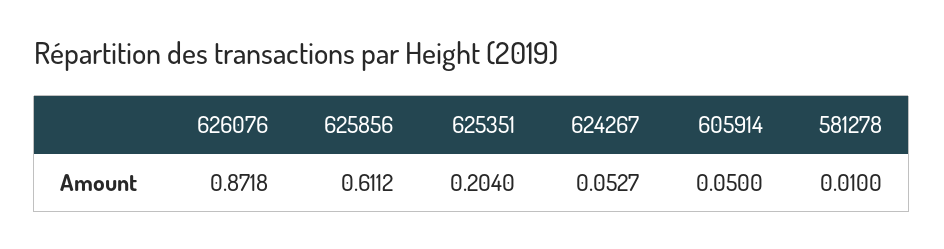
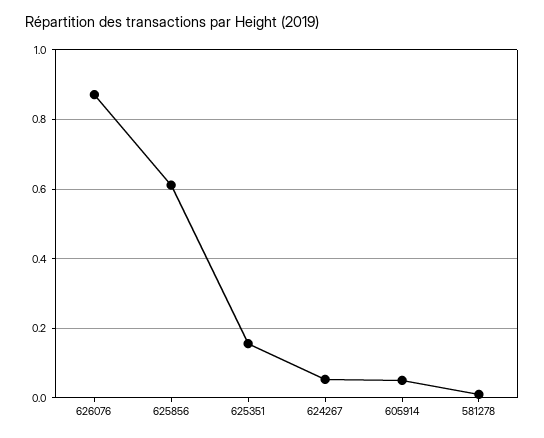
625351: 0.204 -> 0.16

